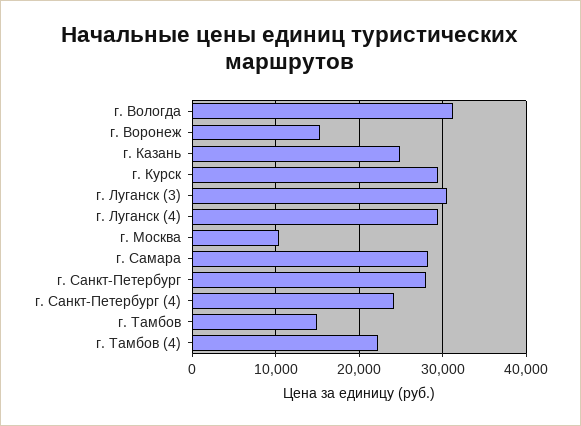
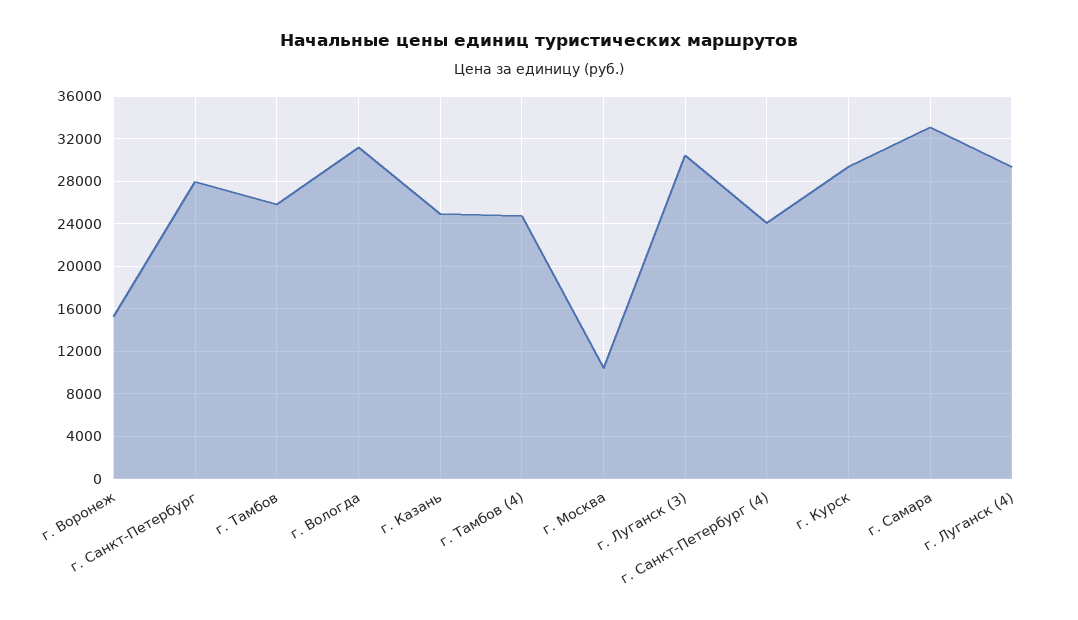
г. Самара: 28000 -> 33000
г. Тамбов: 15000 -> 26000
г. Тамбов (4): 22000 -> 25000

